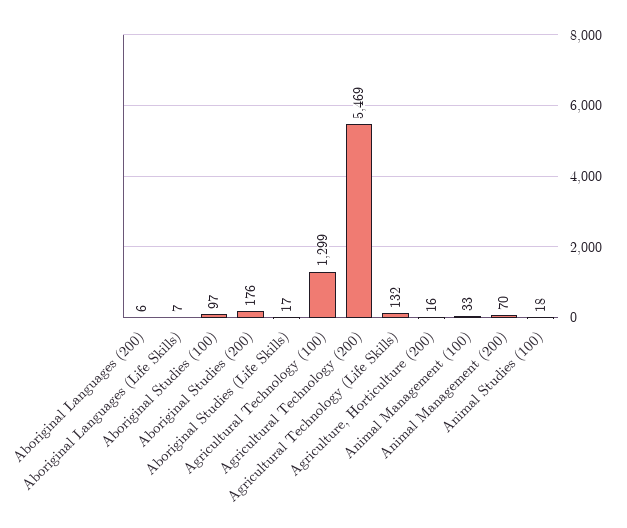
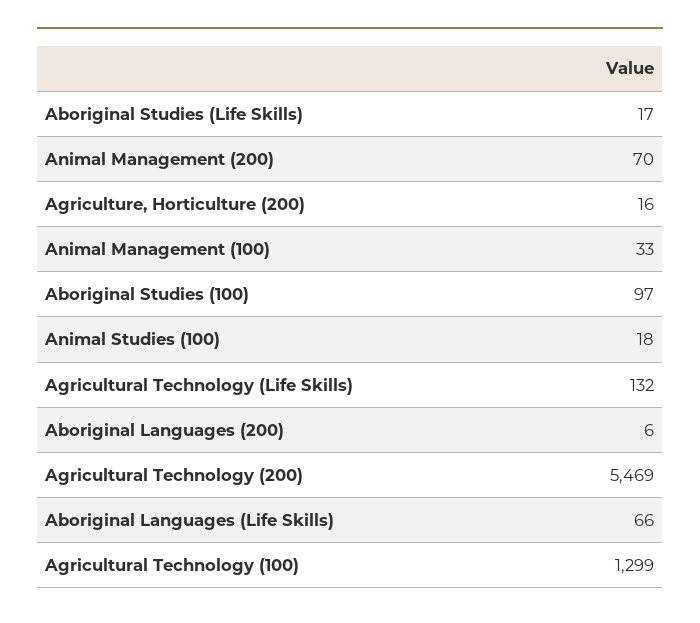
Aboriginal Languages (Life Skills): 7 -> 66
Aboriginal Studies (200): 176 -> none

